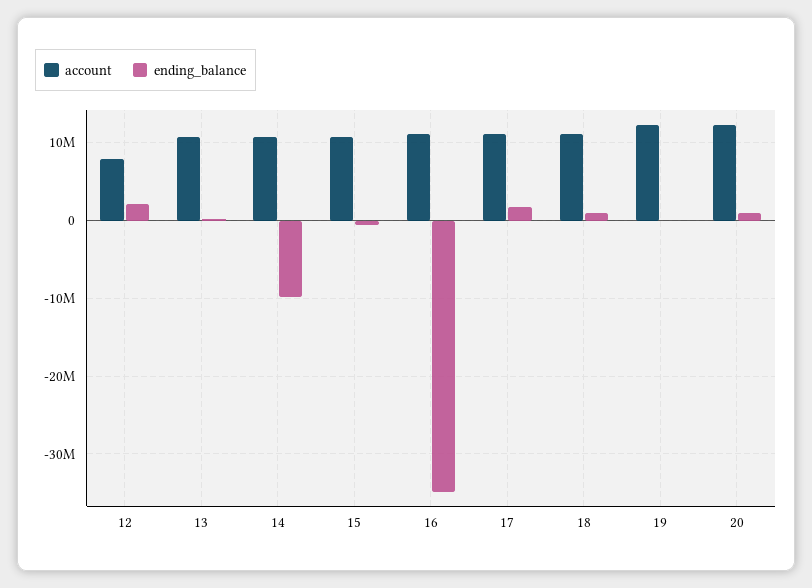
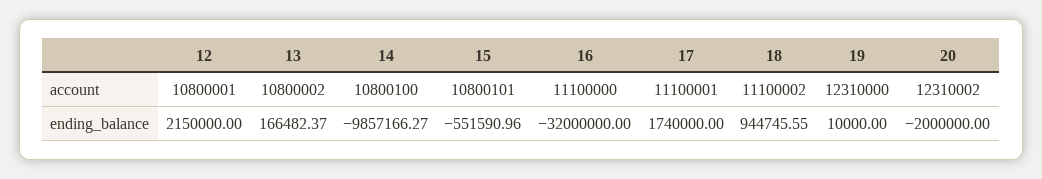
account, 12: 8000000 -> 10800001
ending_balance, 16: -35000000 -> -32000000
ending_balance, 20: 1000000 -> -2000000

